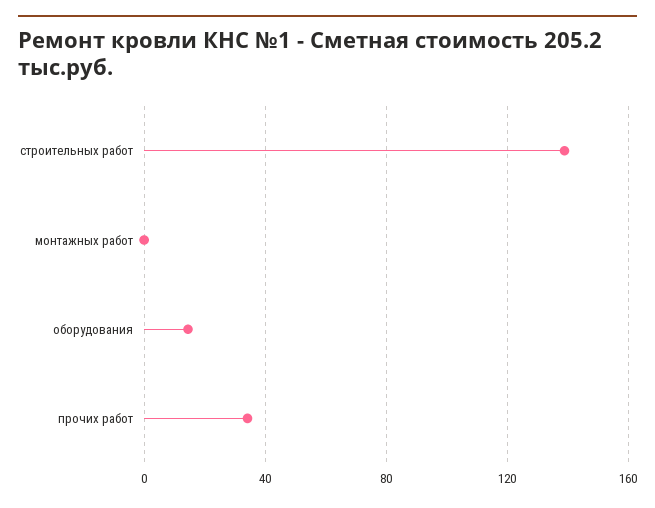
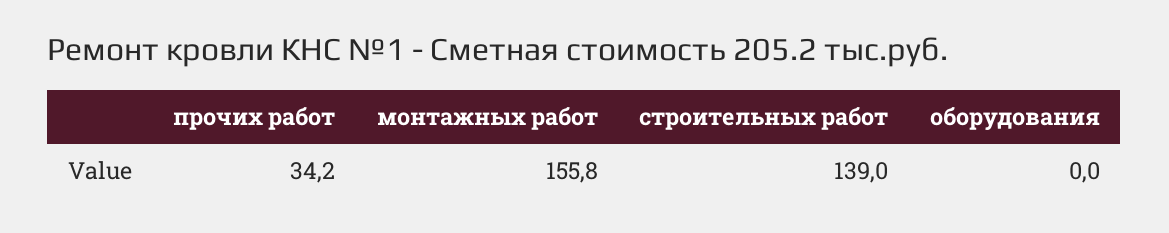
монтажных работ: 0 -> 155.8
оборудования: 15 -> 0

